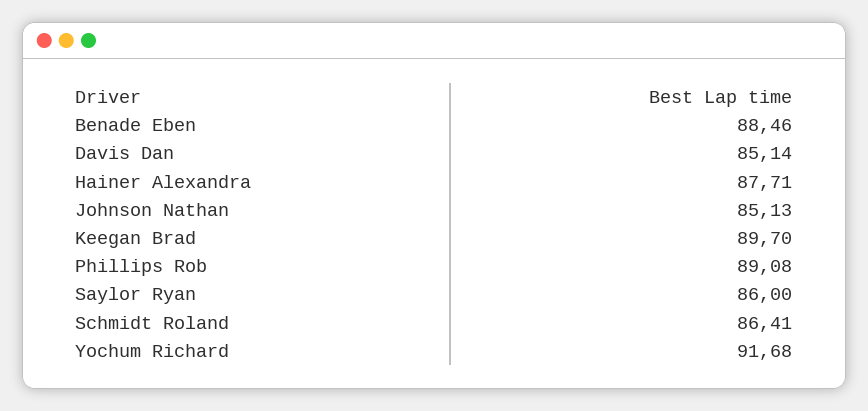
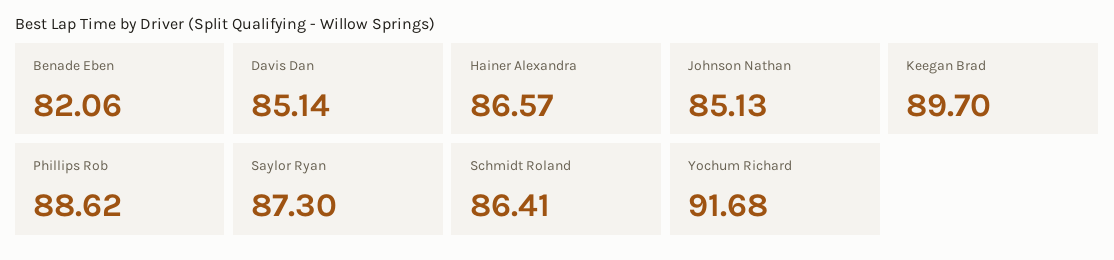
Benade Eben: 88.46 -> 82.06
Hainer Alexandra: 87.71 -> 86.57
Phillips Rob: 89.08 -> 88.62
Saylor Ryan: 86 -> 87.3

